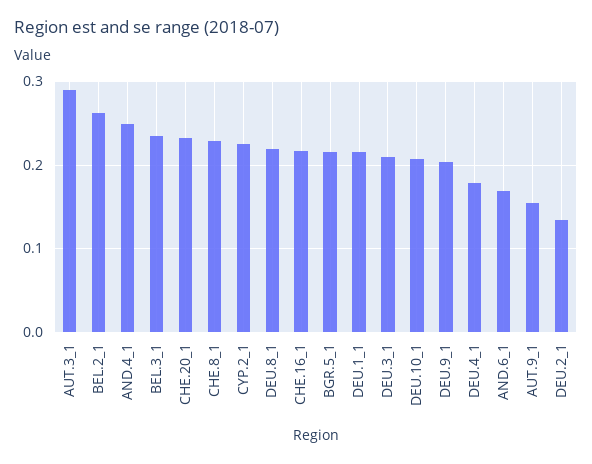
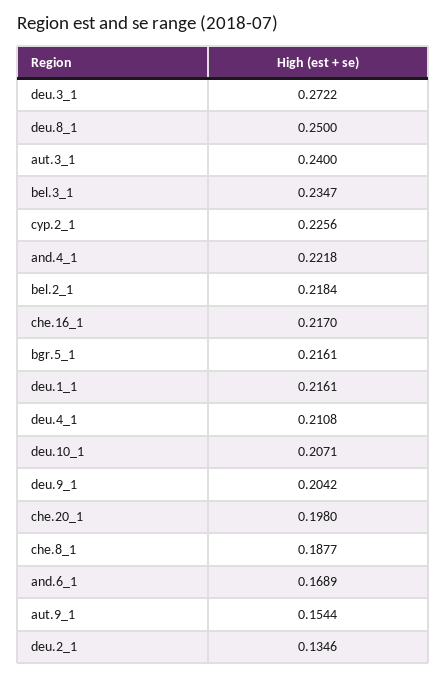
AUT.3_1: 0.29 -> 0.24
BEL.2_1: 0.26 -> 0.2184
AND.4_1: 0.25 -> 0.2218
CHE.20_1: 0.23 -> 0.198
CHE.8_1: 0.23 -> 0.1877
DEU.8_1: 0.22 -> 0.25
DEU.3_1: 0.21 -> 0.2722
DEU.4_1: 0.18 -> 0.2108

